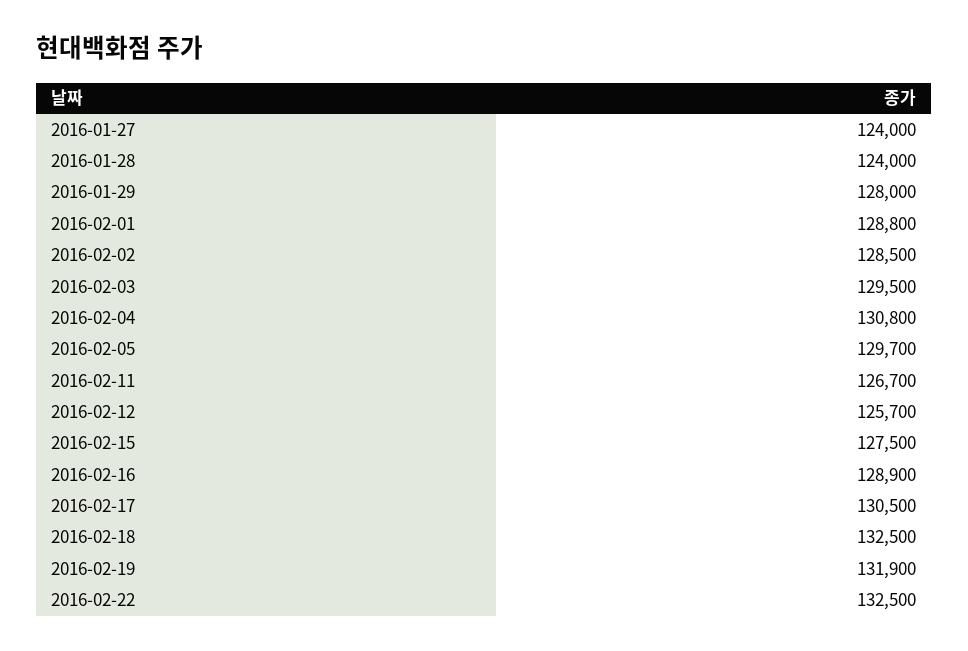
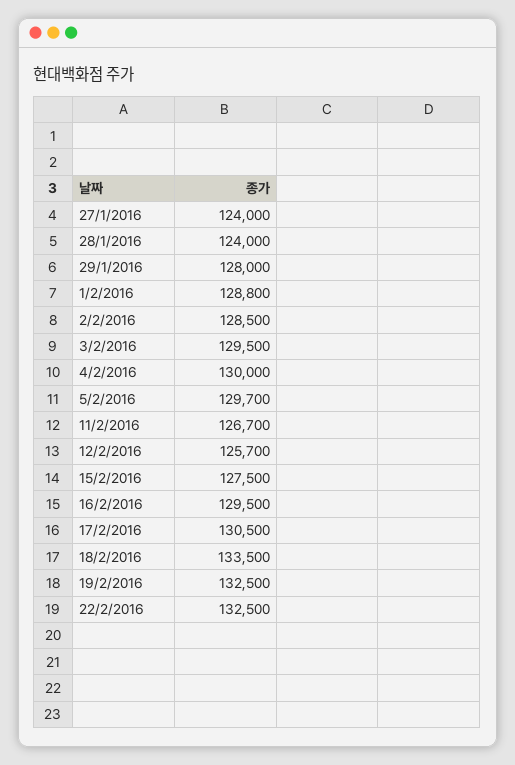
2016-02-04: 130800 -> 130000
2016-02-16: 128900 -> 129500
2016-02-18: 132500 -> 133500
2016-02-19: 131900 -> 132500

